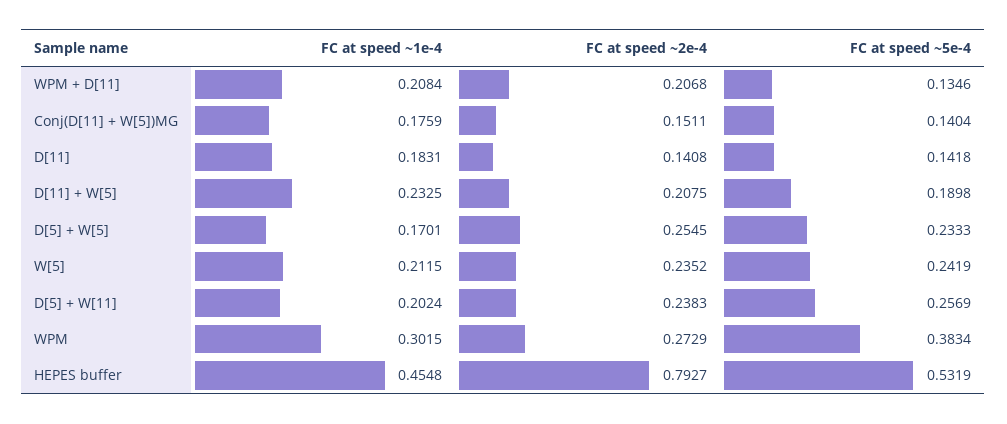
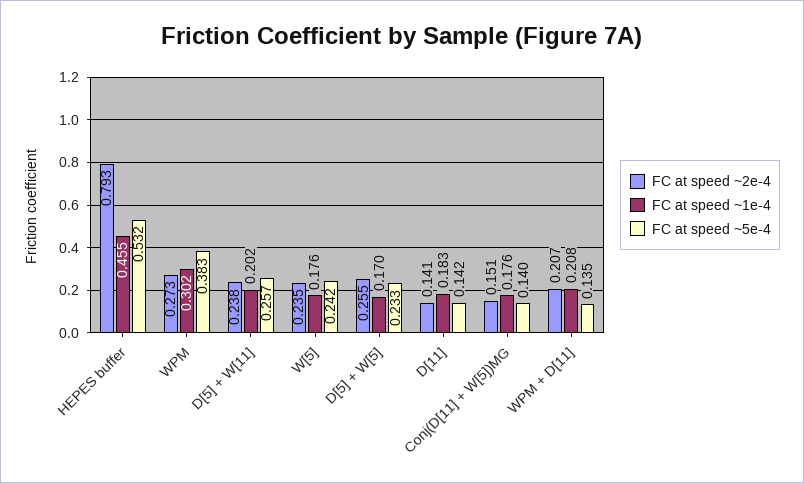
FC at speed ~1e-4, D[11] + W[5]: 0.2325 -> none
FC at speed ~2e-4, D[11] + W[5]: 0.2075 -> none
FC at speed ~5e-4, D[11] + W[5]: 0.1898 -> none
FC at speed ~1e-4, W[5]: 0.2115 -> 0.176

